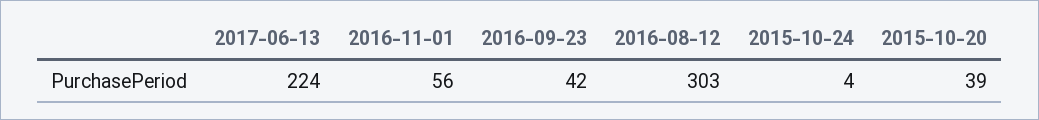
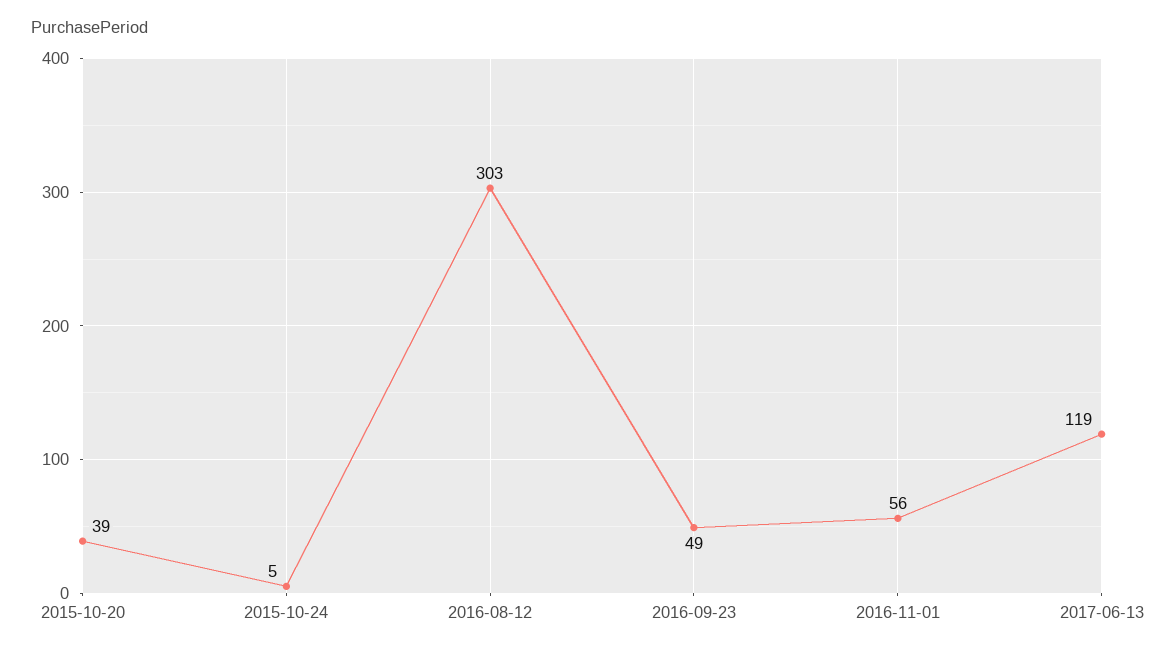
2017-06-13: 224 -> 119
2016-09-23: 42 -> 49
2015-10-24: 4 -> 5

